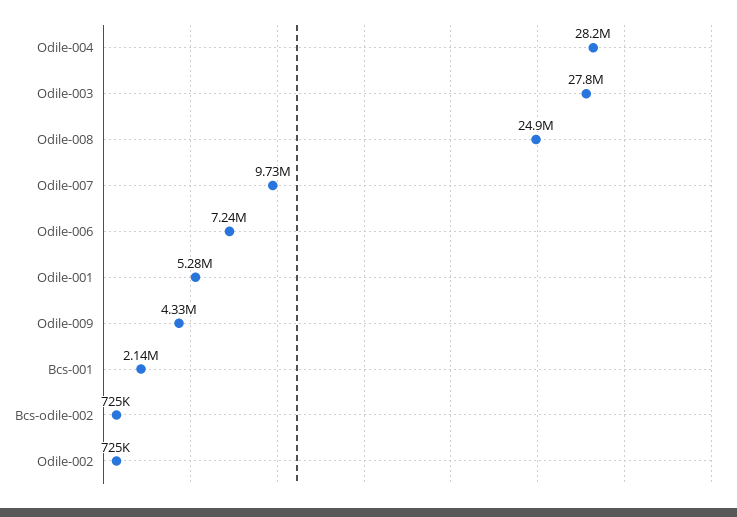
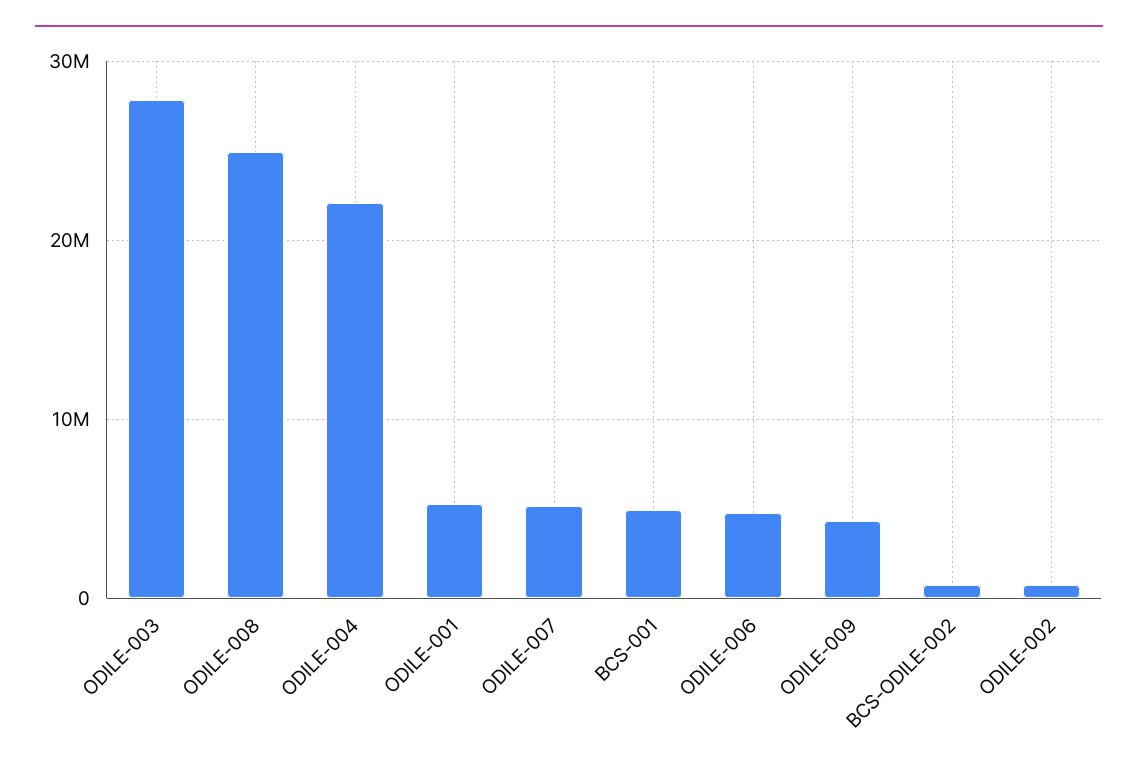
Odile-004: 28200000 -> 22000000
Odile-007: 9730000 -> 5000000
Odile-006: 7240000 -> 5000000
Bcs-001: 2140000 -> 5000000

